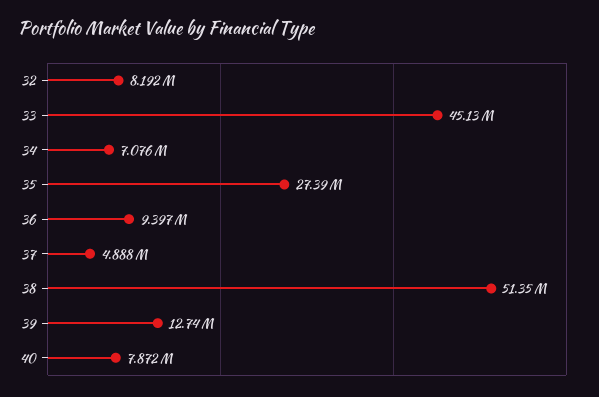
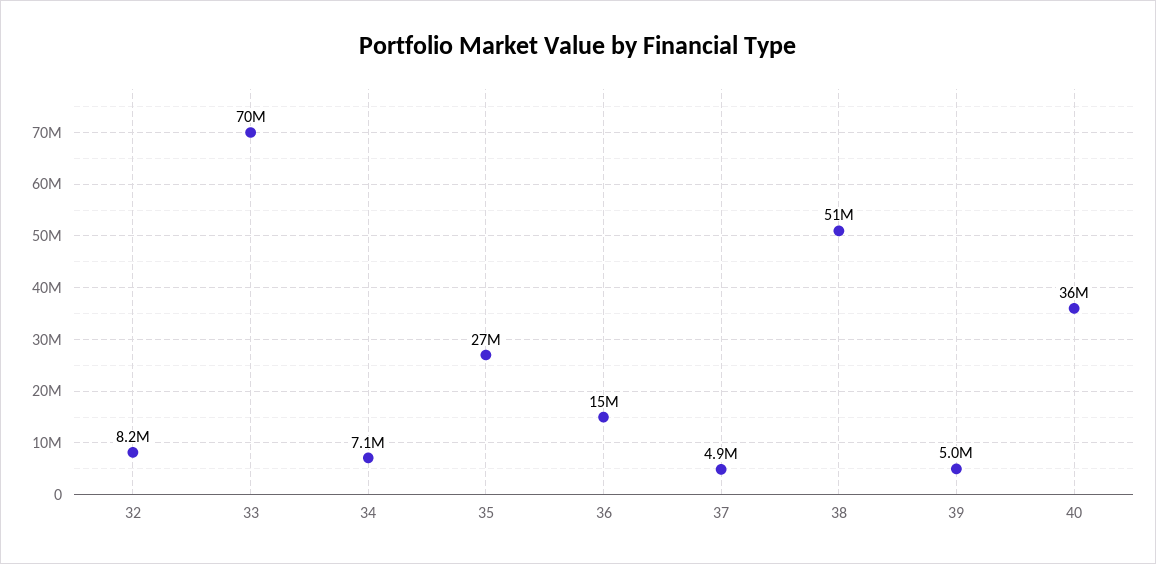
33: 45130000 -> 70000000
36: 9397000 -> 15000000
39: 12740000 -> 5000000
40: 7872000 -> 36000000

